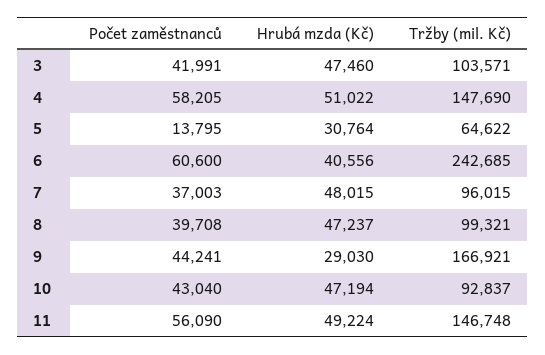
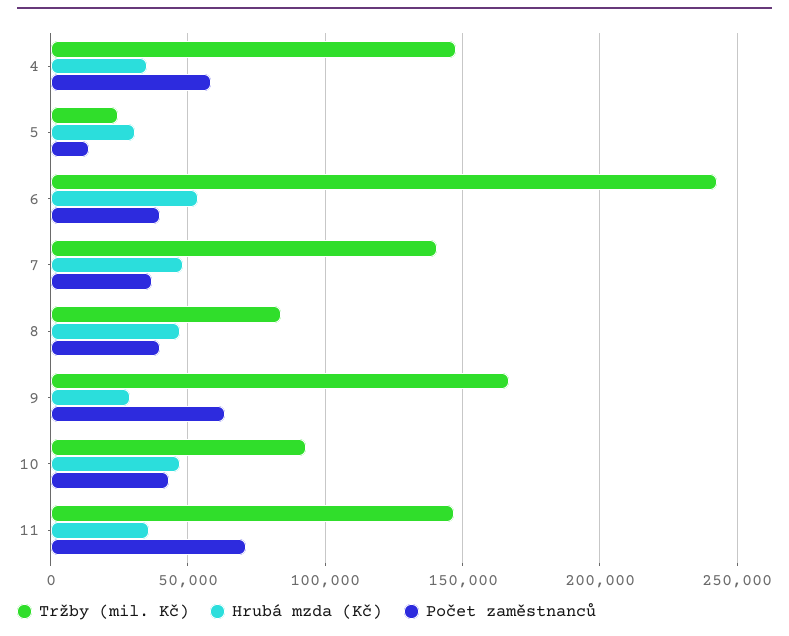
Počet zaměstnanců, 3: 41991 -> none
Hrubá mzda (Kč), 3: 47460 -> none
Tržby (mil. Kč), 3: 103571 -> none
Hrubá mzda (Kč), 4: 51022 -> 35000
Tržby (mil. Kč), 5: 64622 -> 25000
Počet zaměstnanců, 6: 60600 -> 40000
Hrubá mzda (Kč), 6: 40556 -> 55000
Tržby (mil. Kč), 7: 96015 -> 140000
Tržby (mil. Kč), 8: 99321 -> 85000
Počet zaměstnanců, 9: 44241 -> 65000
Počet zaměstnanců, 11: 56090 -> 70000
Hrubá mzda (Kč), 11: 49224 -> 35000

